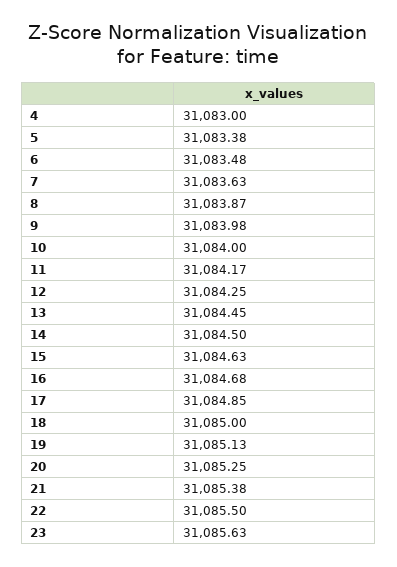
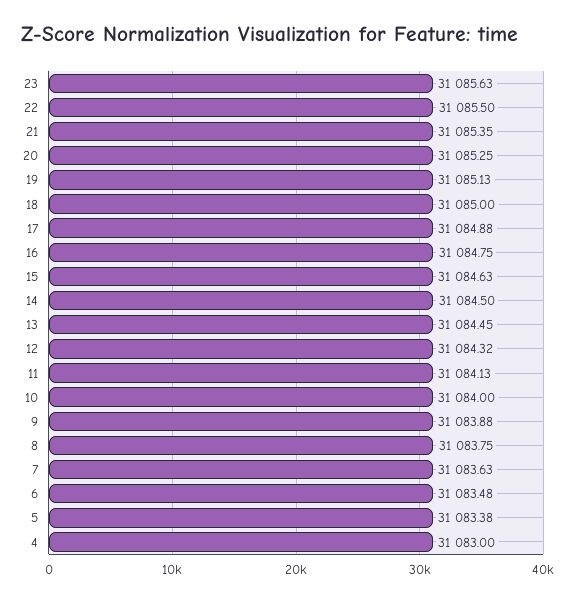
8: 31083.87 -> 31083.75
9: 31083.98 -> 31083.88
11: 31084.17 -> 31084.13
12: 31084.25 -> 31084.32
16: 31084.68 -> 31084.75
17: 31084.85 -> 31084.88
21: 31085.38 -> 31085.35

